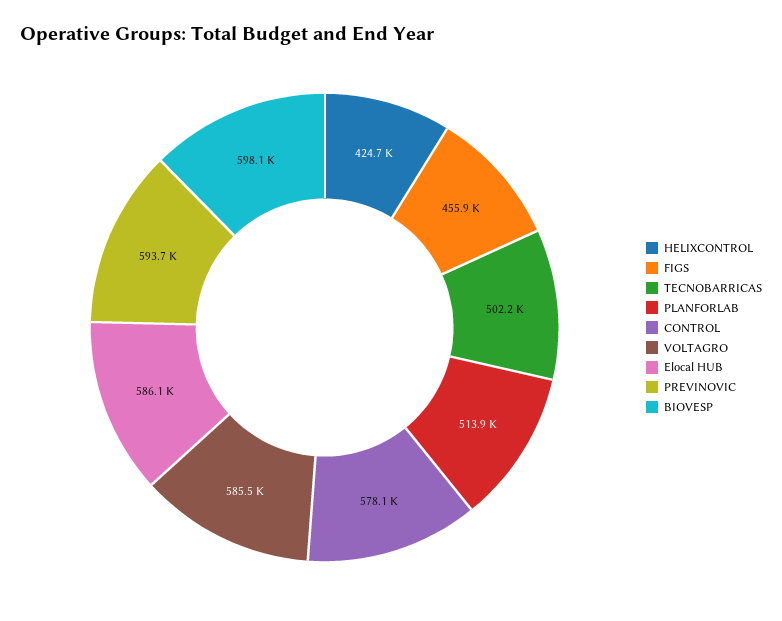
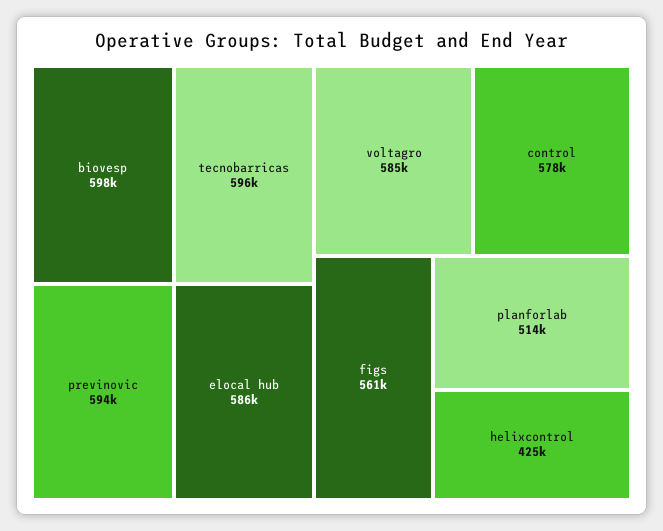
FIGS: 455900 -> 561000
TECNOBARRICAS: 502200 -> 596000

